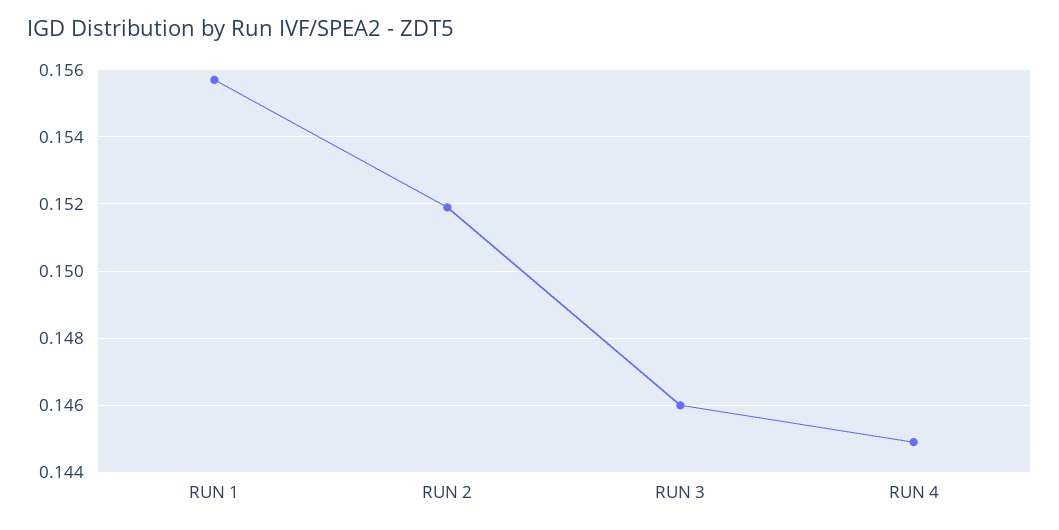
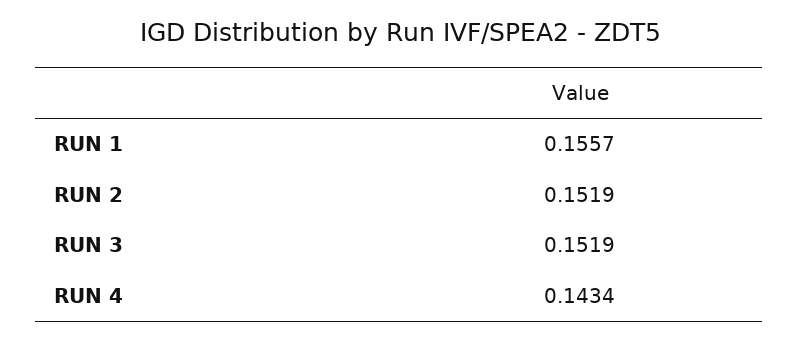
RUN 3: 0.146 -> 0.1519
RUN 4: 0.145 -> 0.1434

